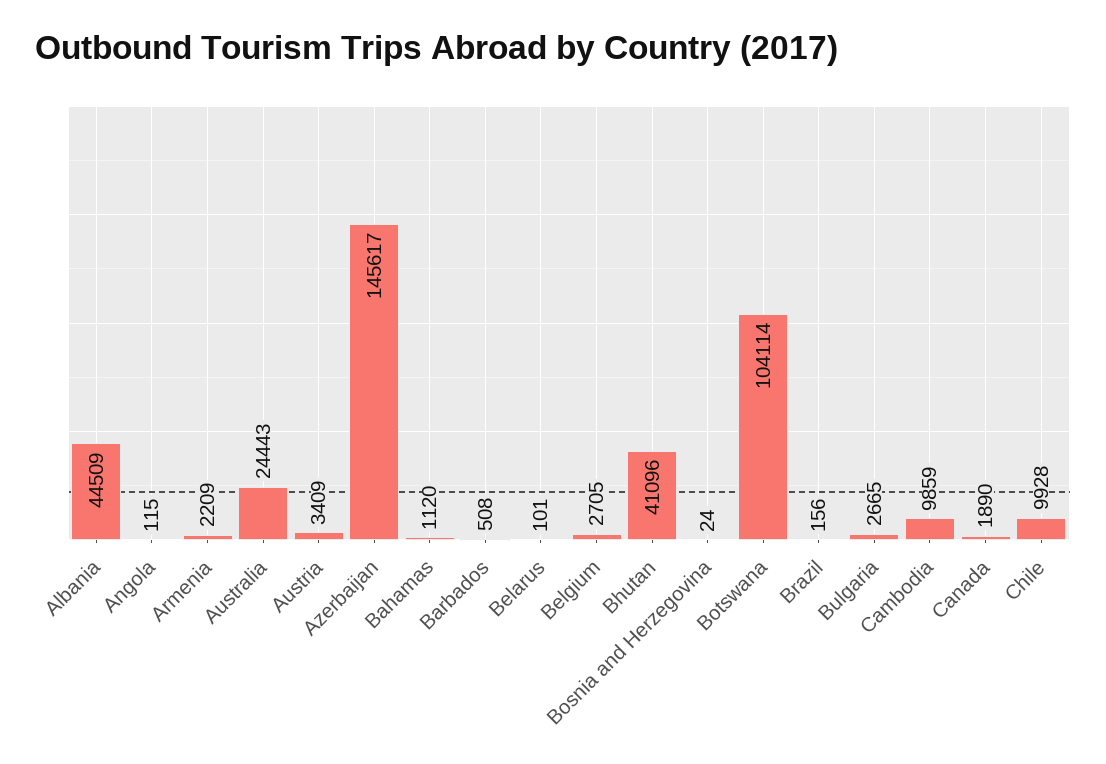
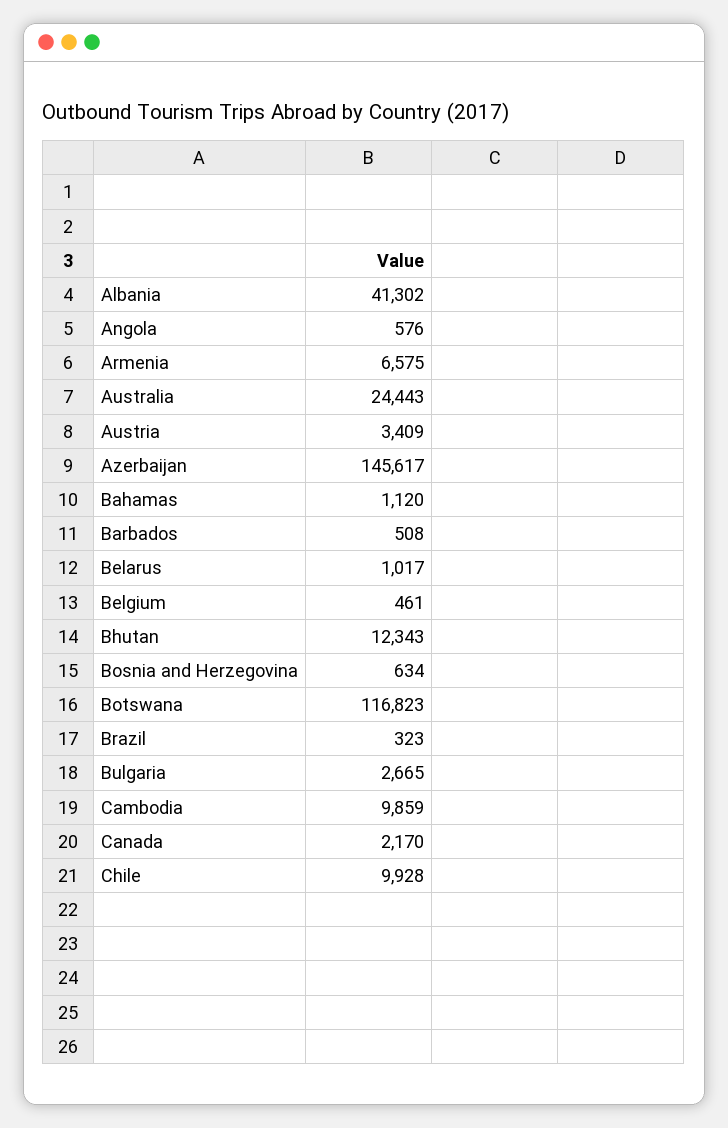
Albania: 44509 -> 41302
Angola: 115 -> 576
Armenia: 2209 -> 6575
Belarus: 101 -> 1017
Belgium: 2705 -> 461
Bhutan: 41096 -> 12343
Bosnia and Herzegovina: 24 -> 634
Botswana: 104114 -> 116823
Brazil: 156 -> 323
Canada: 1890 -> 2170

